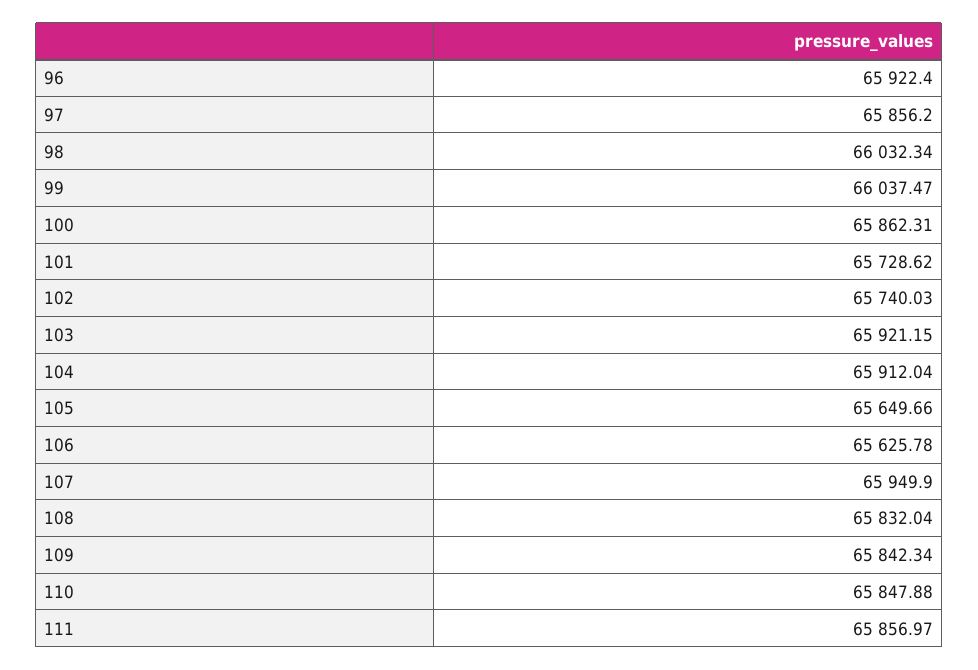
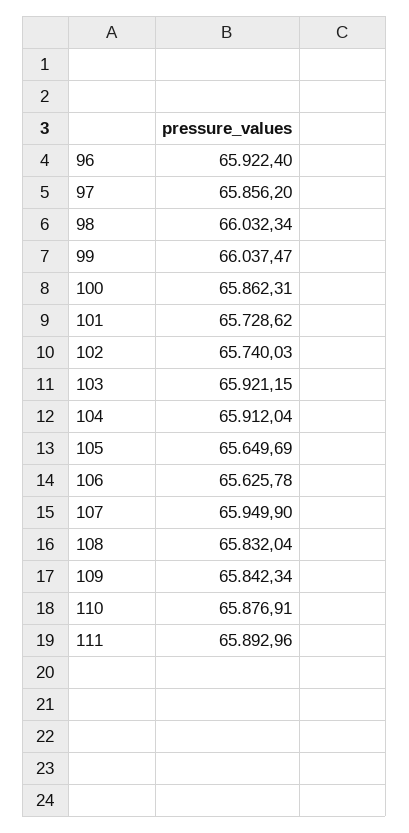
105: 65649.66 -> 65649.69
110: 65847.88 -> 65876.91
111: 65856.97 -> 65892.96

